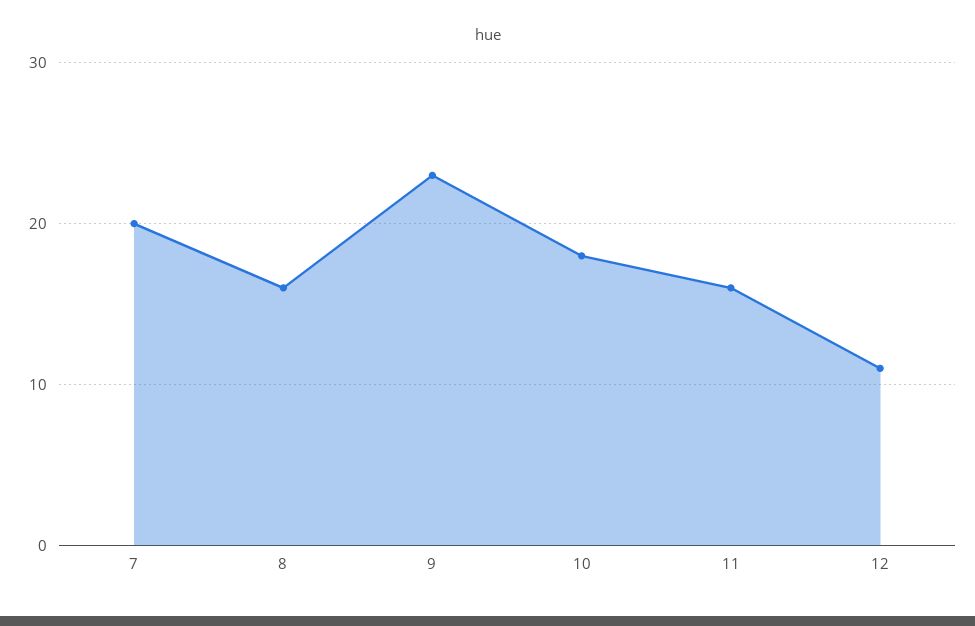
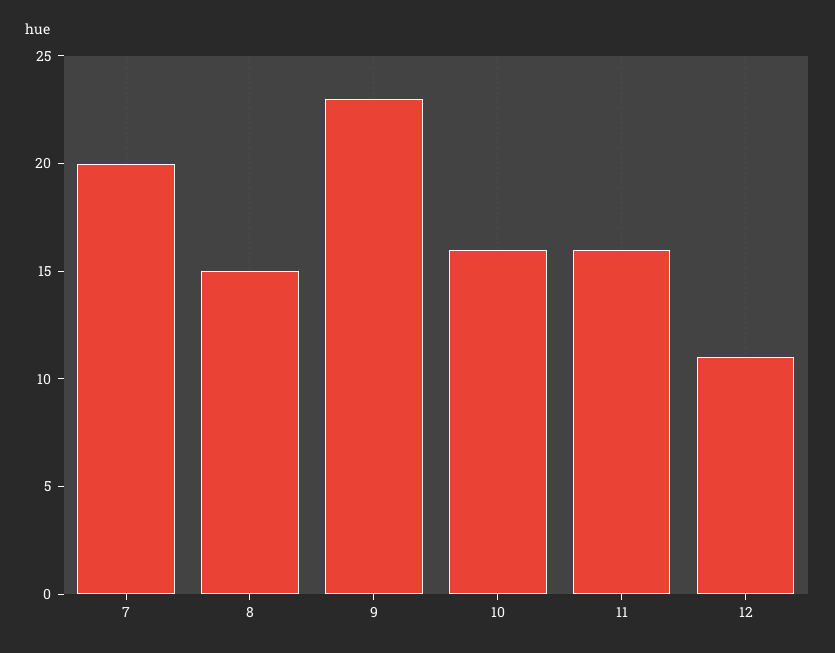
8: 16 -> 15
10: 18 -> 16

